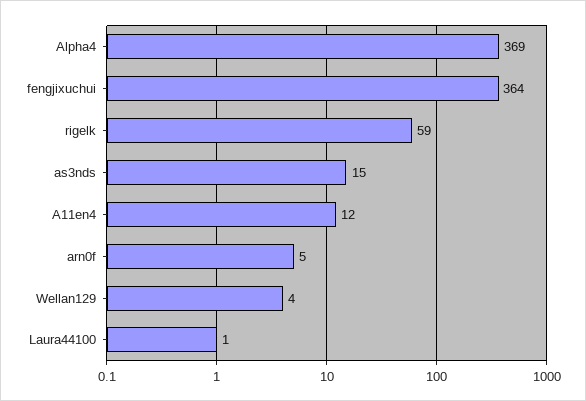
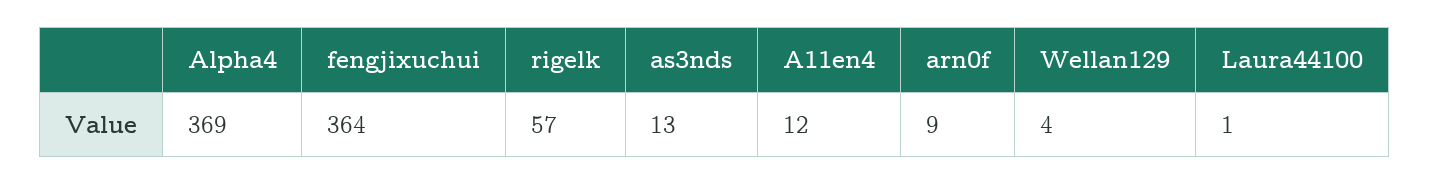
rigelk: 59 -> 57
as3nds: 15 -> 13
arn0f: 5 -> 9

